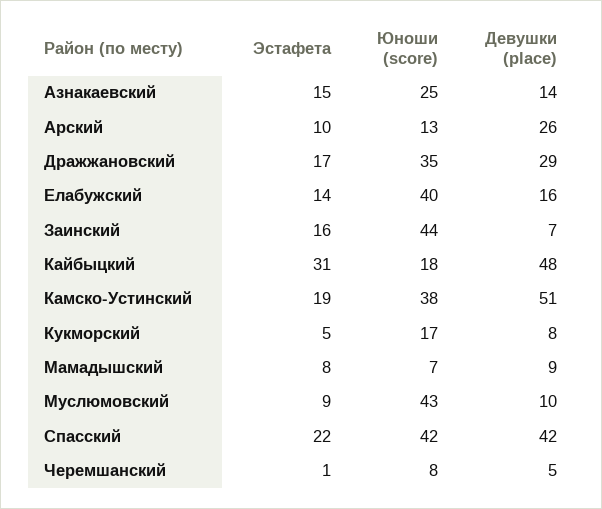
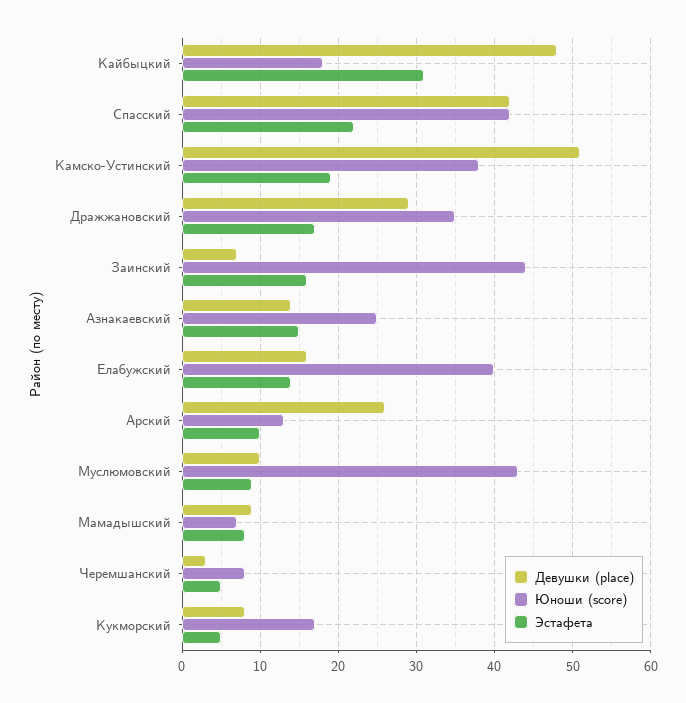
Эстафета, Черемшанский: 1 -> 5
Девушки (place), Черемшанский: 5 -> 3

